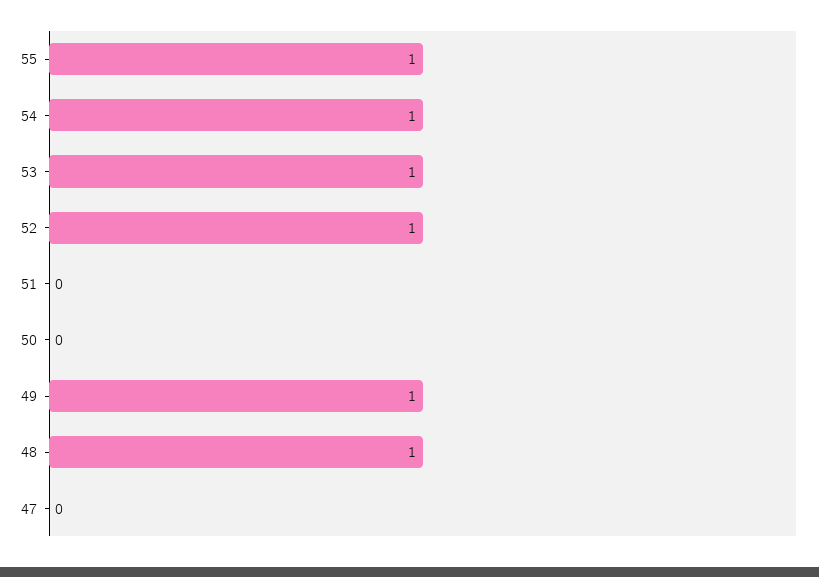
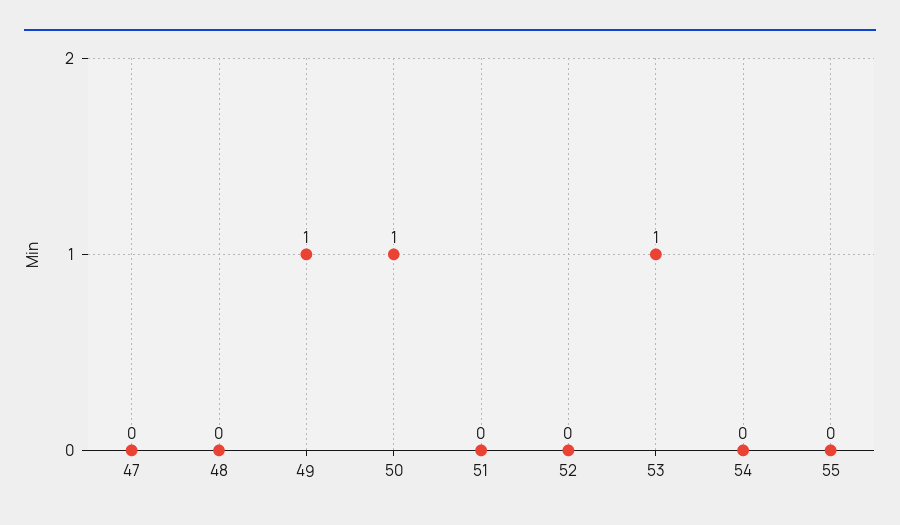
55: 1 -> 0
54: 1 -> 0
52: 1 -> 0
50: 0 -> 1
48: 1 -> 0

